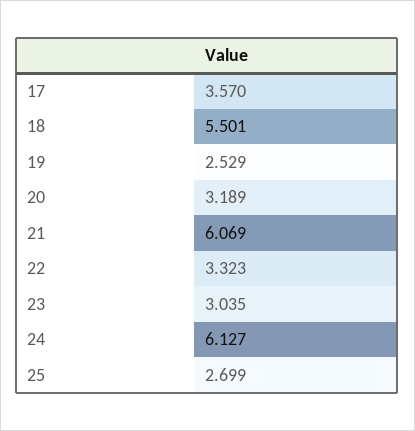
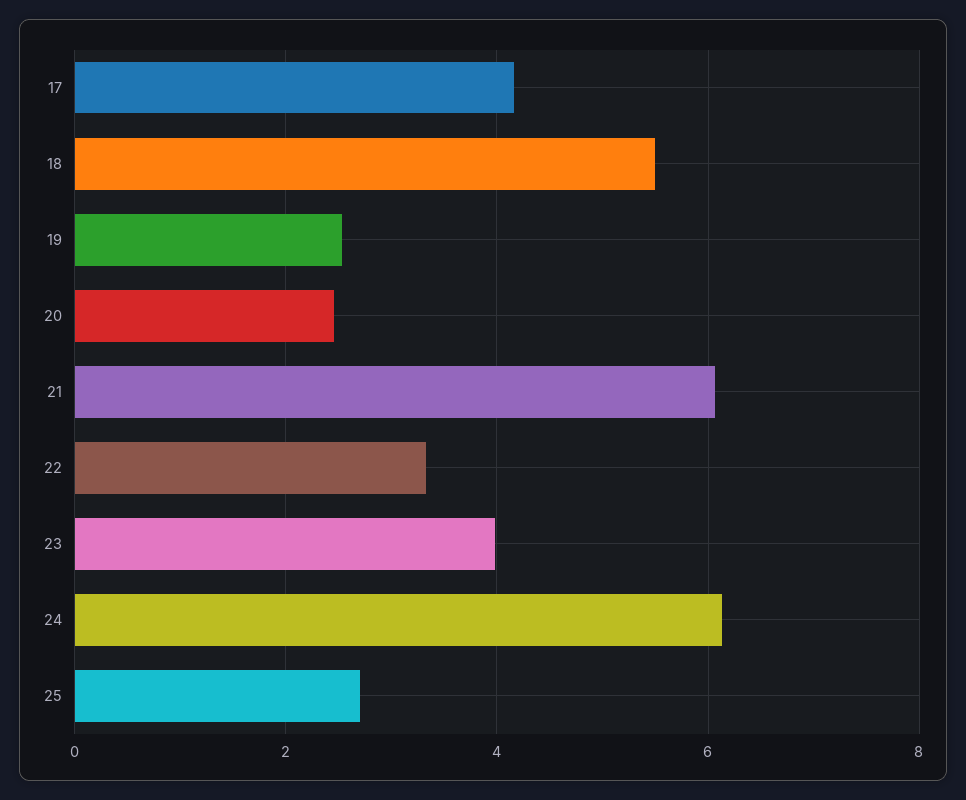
17: 3.57 -> 4.2
20: 3.189 -> 2.4
23: 3.035 -> 4

